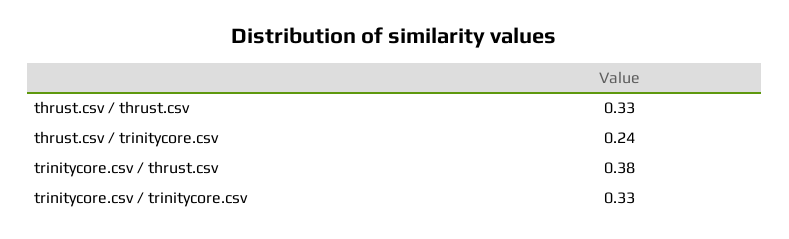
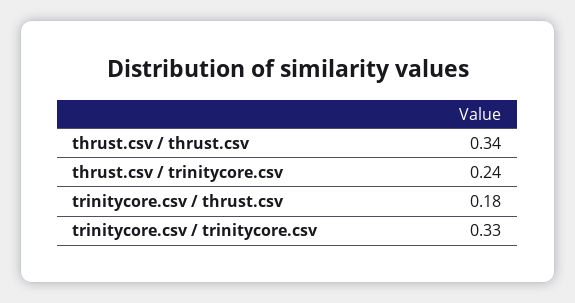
thrust.csv / thrust.csv: 0.33 -> 0.34
trinitycore.csv / thrust.csv: 0.38 -> 0.18

